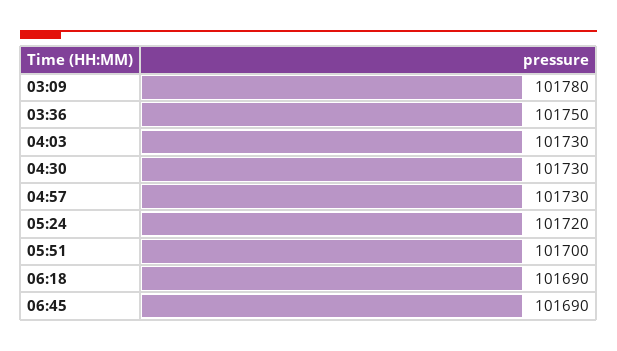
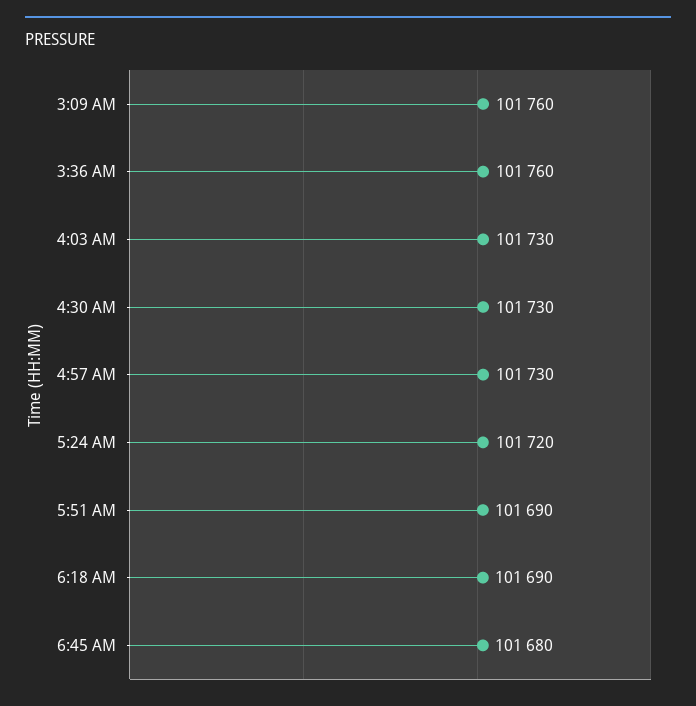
03:09: 101780 -> 101760
03:36: 101750 -> 101760
05:51: 101700 -> 101690
06:45: 101690 -> 101680

